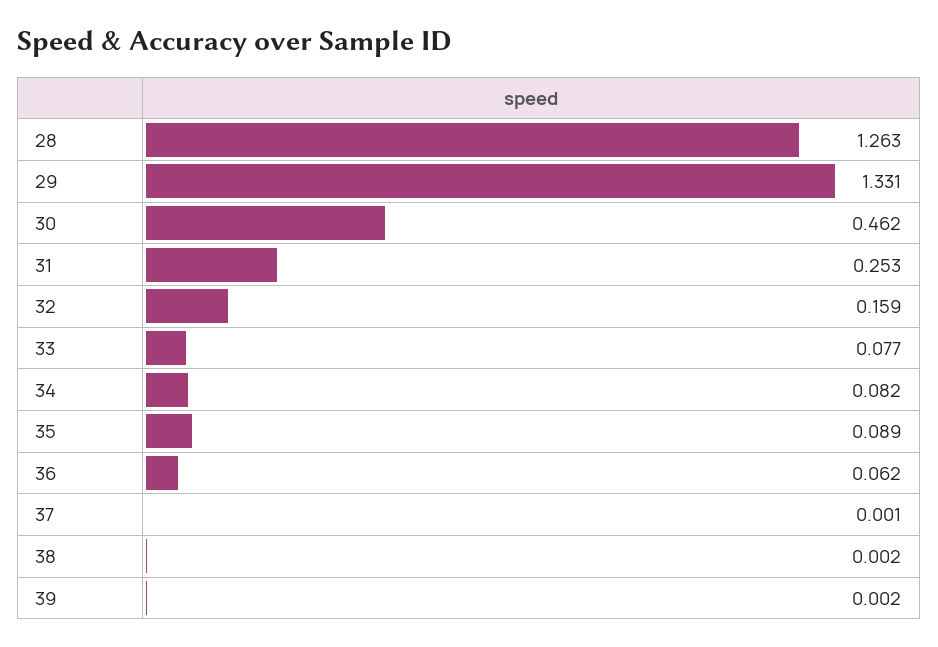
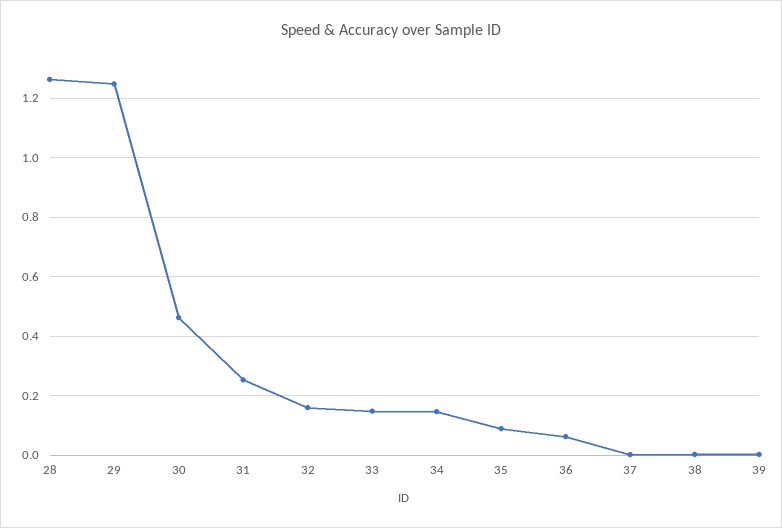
29: 1.331 -> 1.25
33: 0.077 -> 0.15
34: 0.082 -> 0.15

